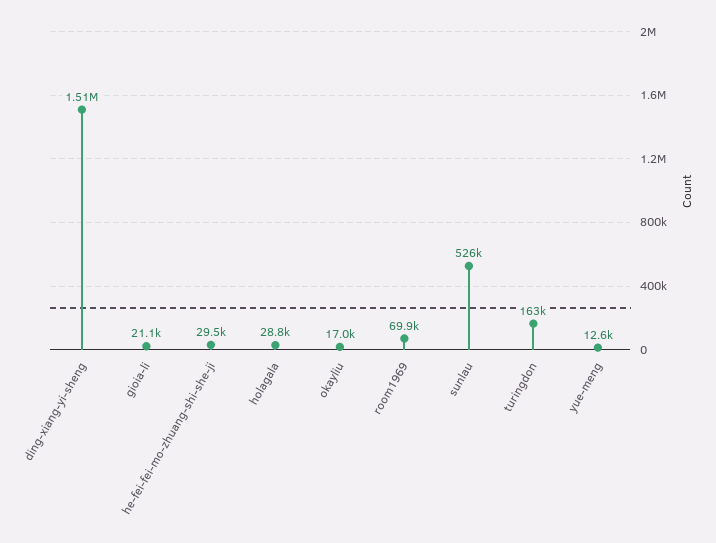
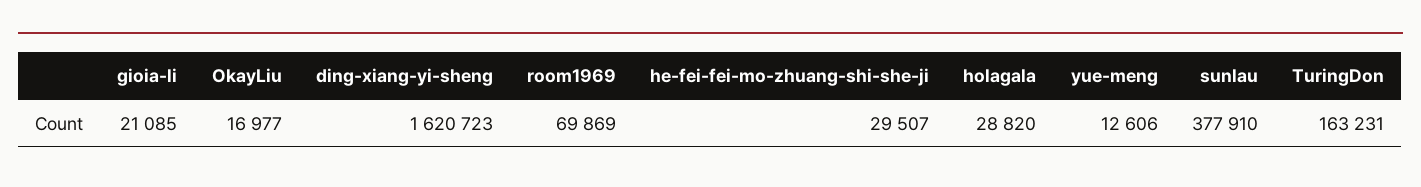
ding-xiang-yi-sheng: 1510000 -> 1620723
sunlau: 526000 -> 377910

